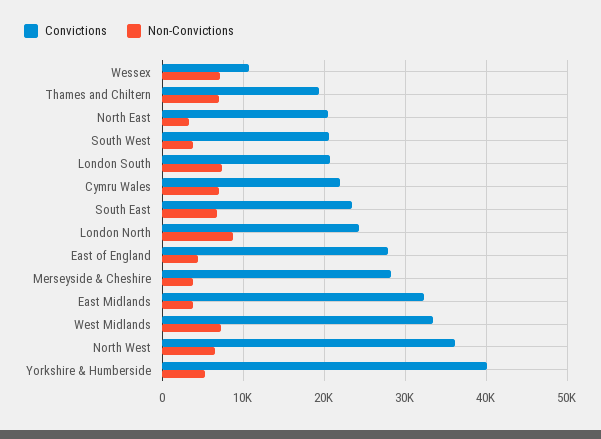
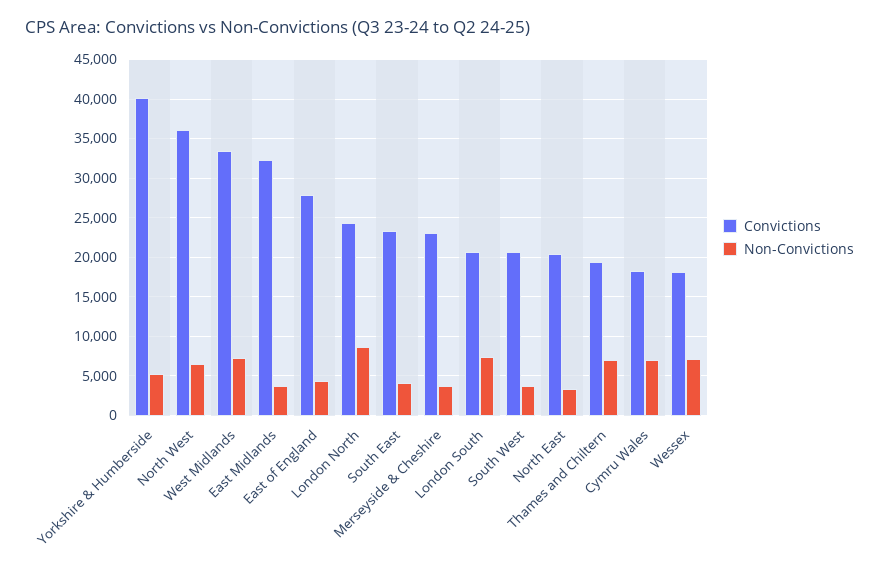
Convictions, Wessex: 11000 -> 18000
Convictions, Cymru Wales: 22000 -> 18000
Non-Convictions, South East: 7000 -> 4000
Convictions, Merseyside & Cheshire: 28000 -> 23000

